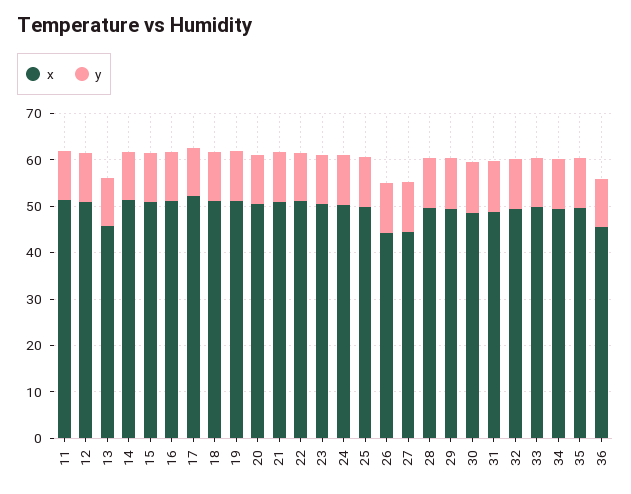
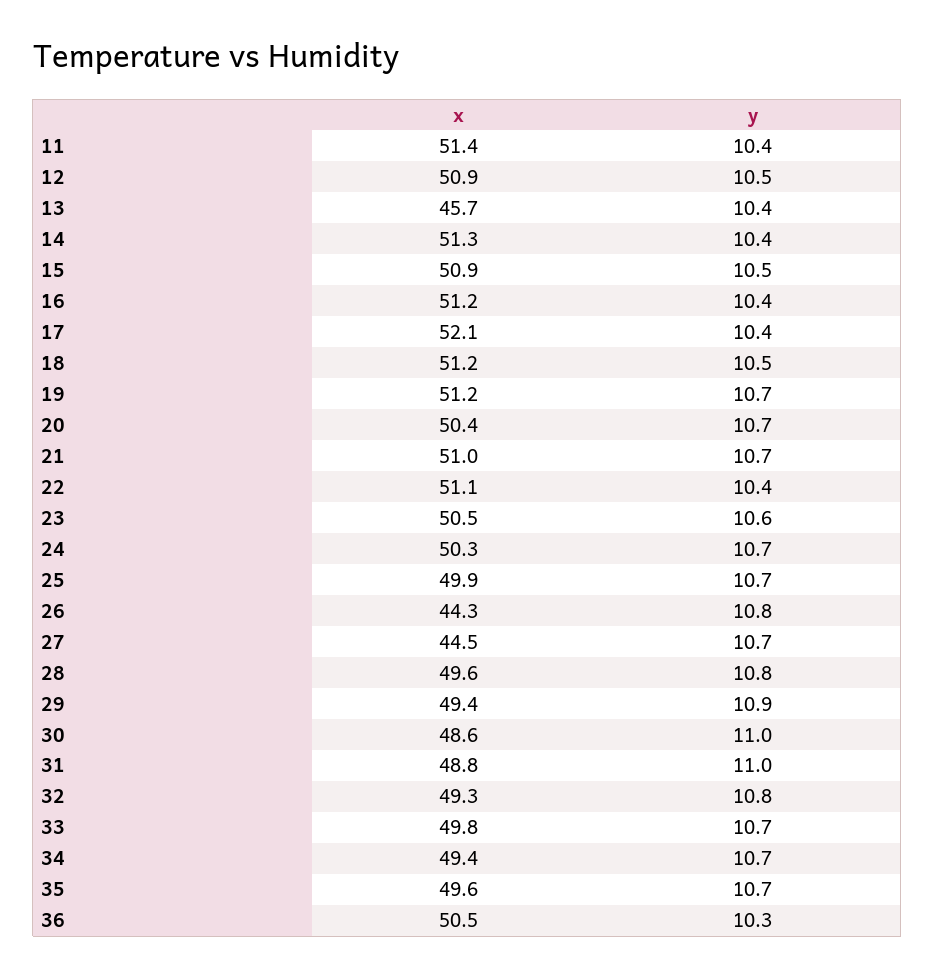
x, 36: 46 -> 50.5

